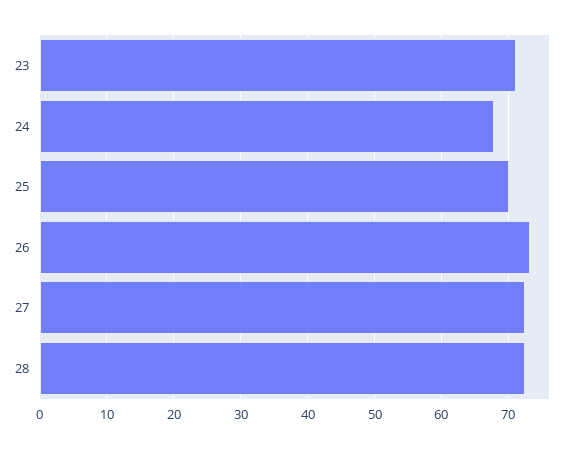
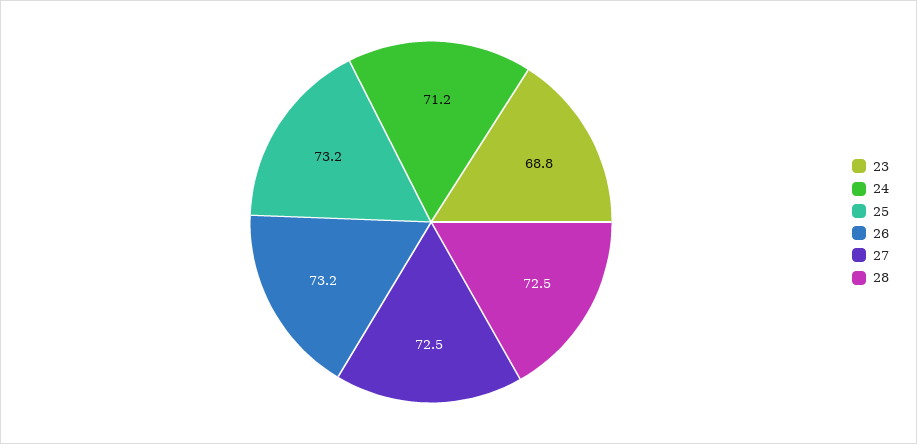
23: 71 -> 68.8
24: 68 -> 71.2
25: 70 -> 73.2

